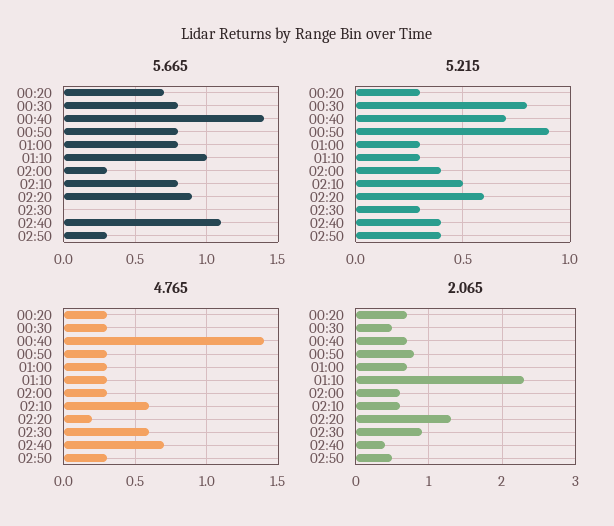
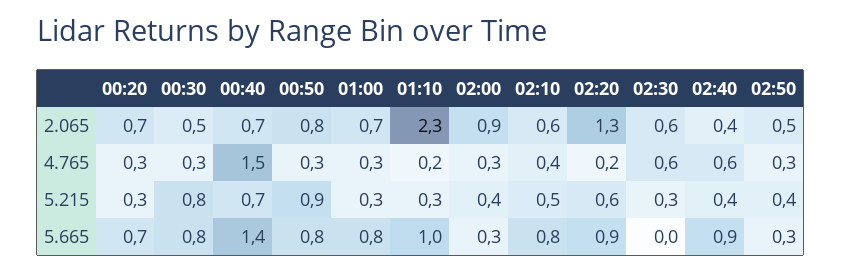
5.665, 02:40: 1.1 -> 0.9
4.765, 00:40: 1.4 -> 1.5
4.765, 01:10: 0.3 -> 0.2
4.765, 02:10: 0.6 -> 0.4
4.765, 02:40: 0.7 -> 0.6
2.065, 02:00: 0.6 -> 0.9
2.065, 02:30: 0.9 -> 0.6

